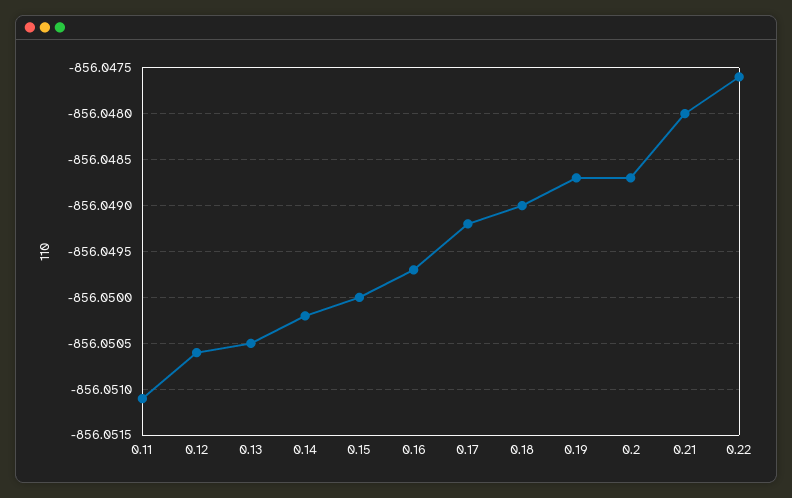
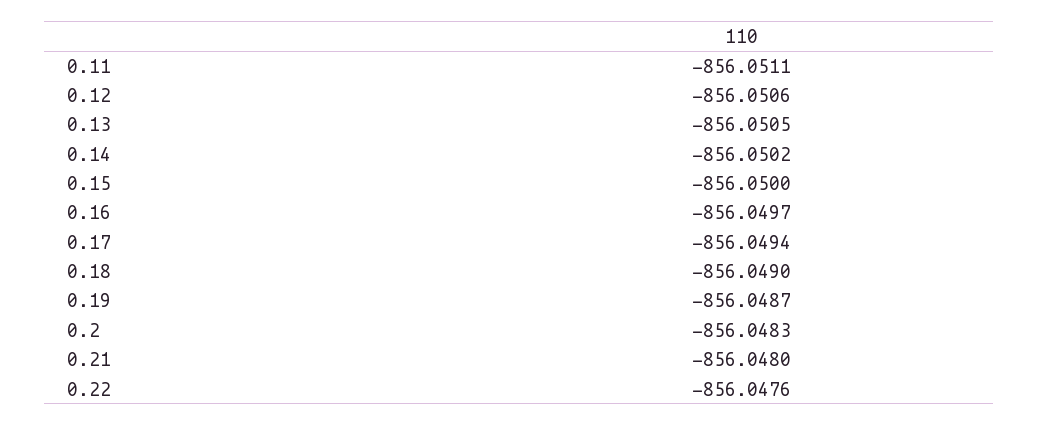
0.17: -856.0492 -> -856.0494
0.2: -856.0487 -> -856.0483

